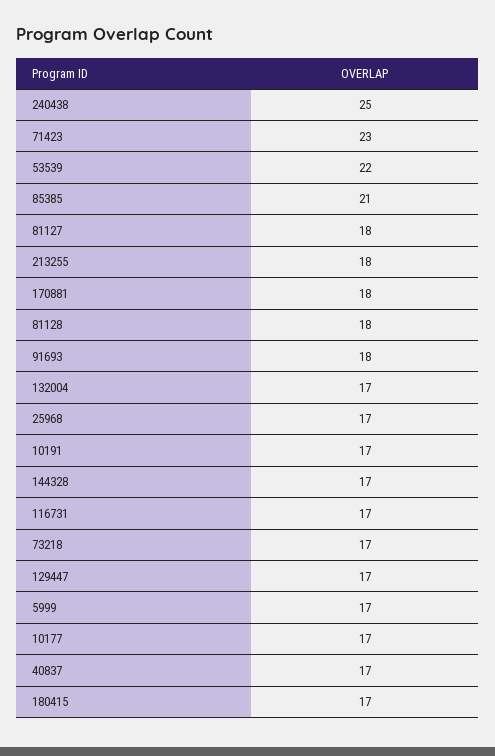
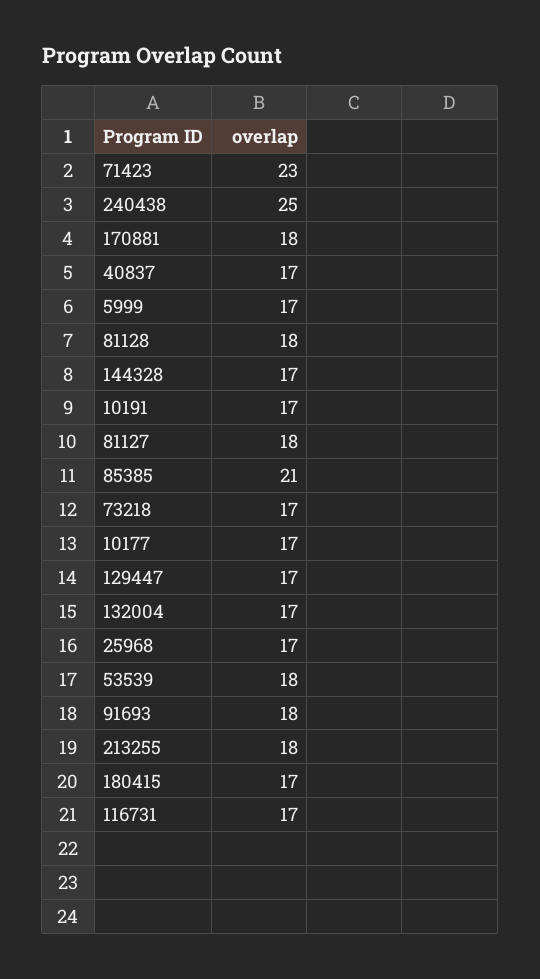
53539: 22 -> 18

